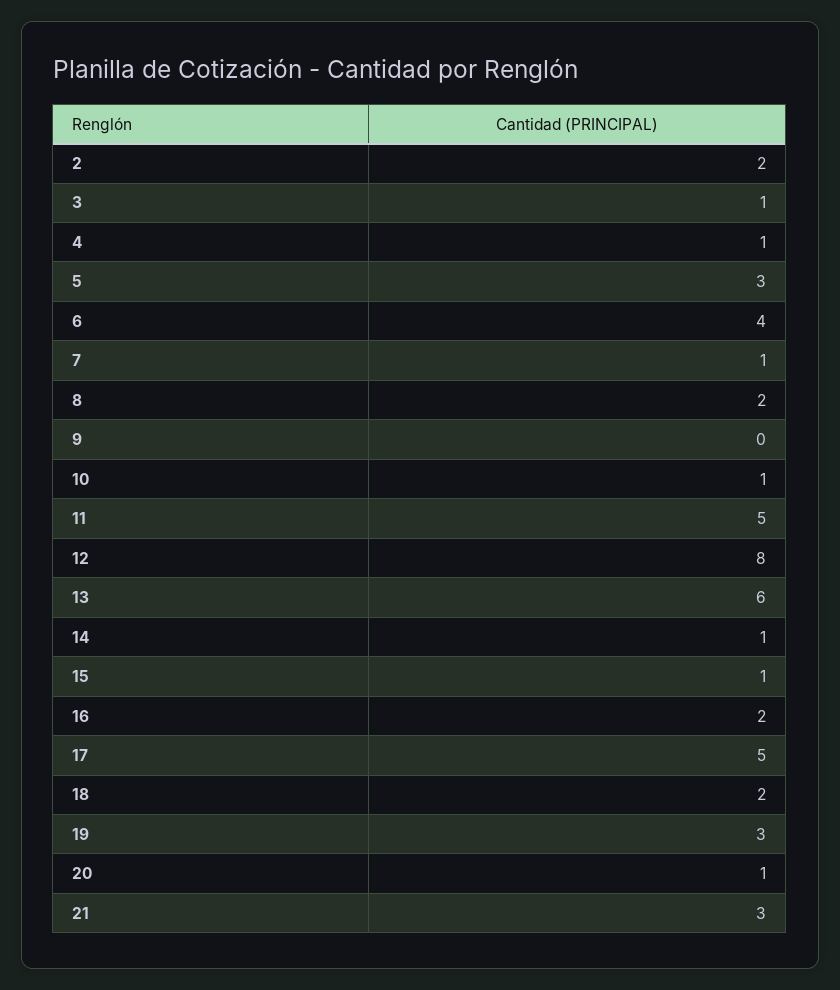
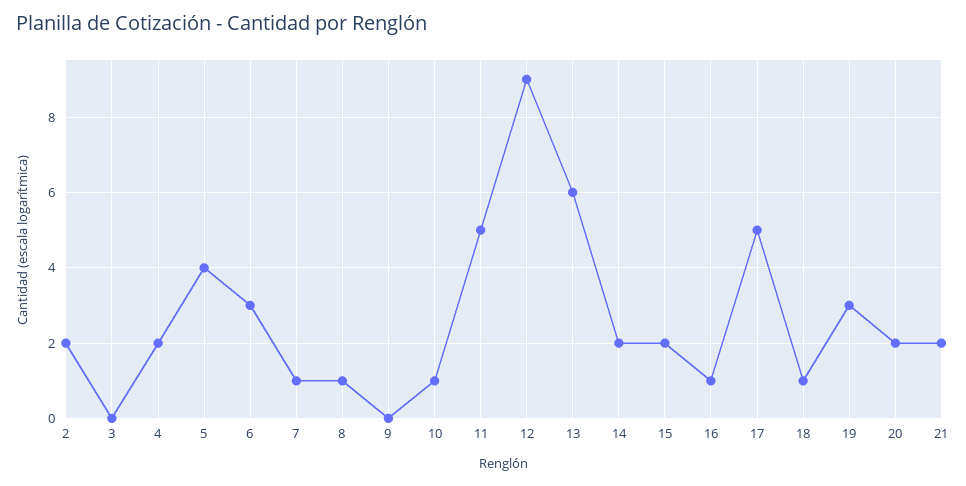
3: 1 -> 0
4: 1 -> 2
5: 3 -> 4
6: 4 -> 3
8: 2 -> 1
12: 8 -> 9
14: 1 -> 2
15: 1 -> 2
16: 2 -> 1
18: 2 -> 1
20: 1 -> 2
21: 3 -> 2

